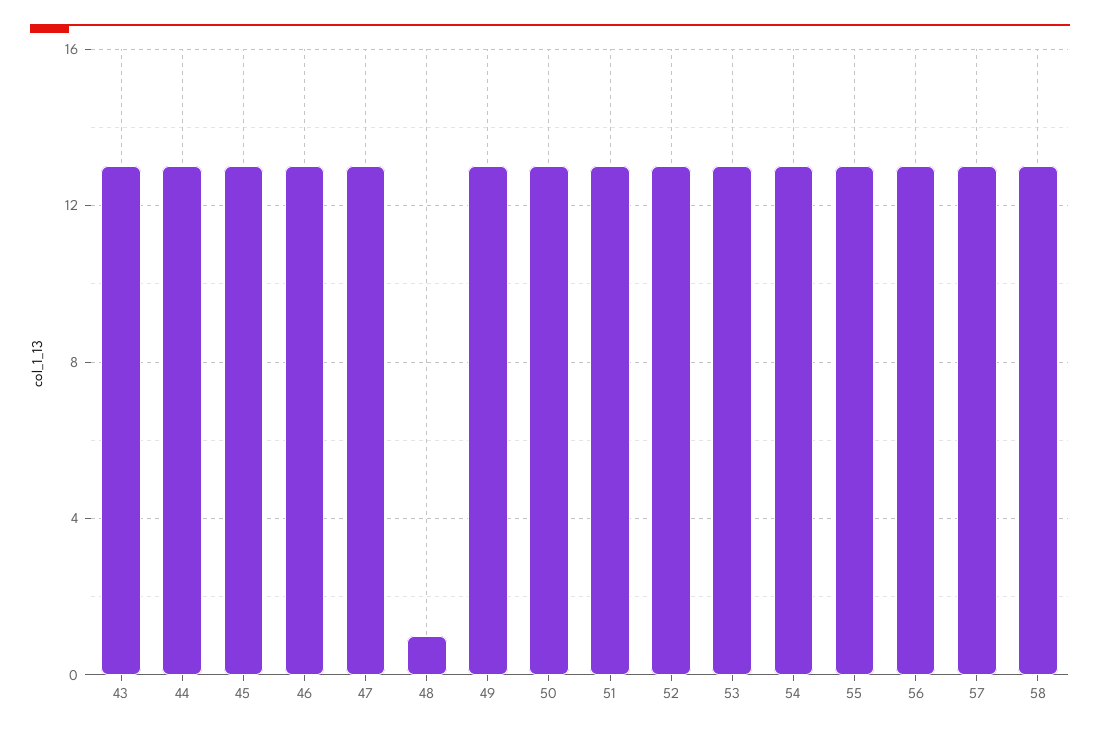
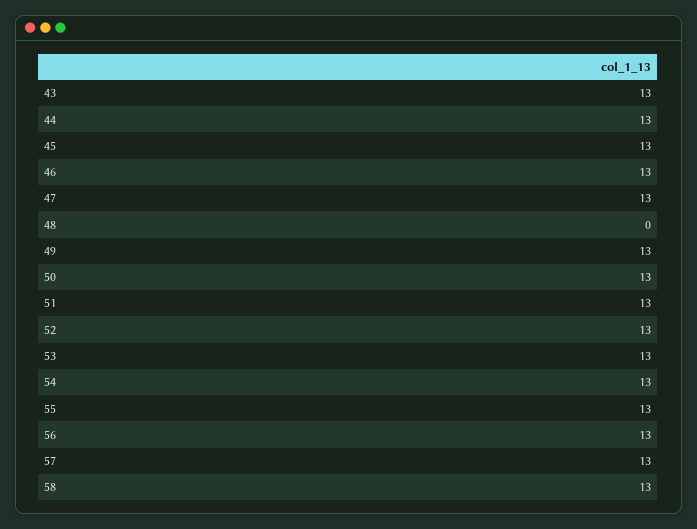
48: 1 -> 0

